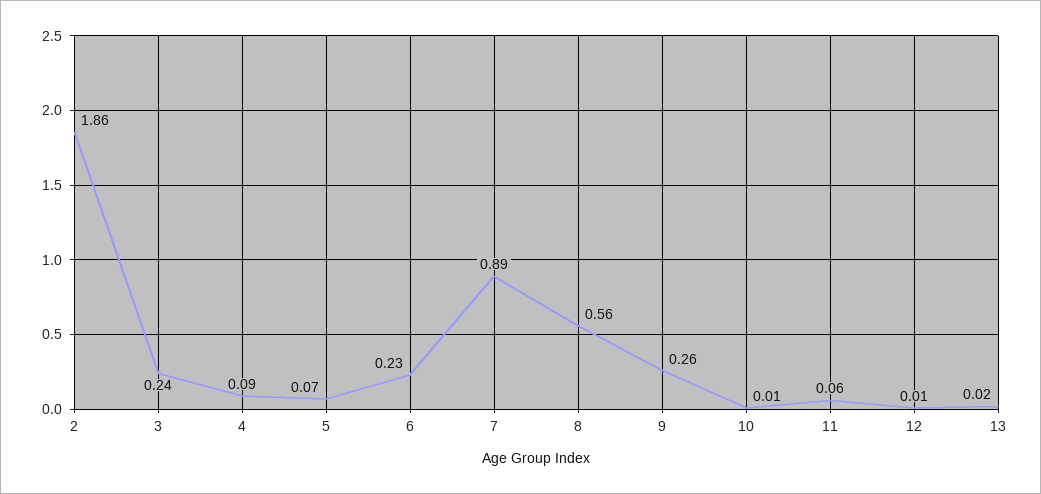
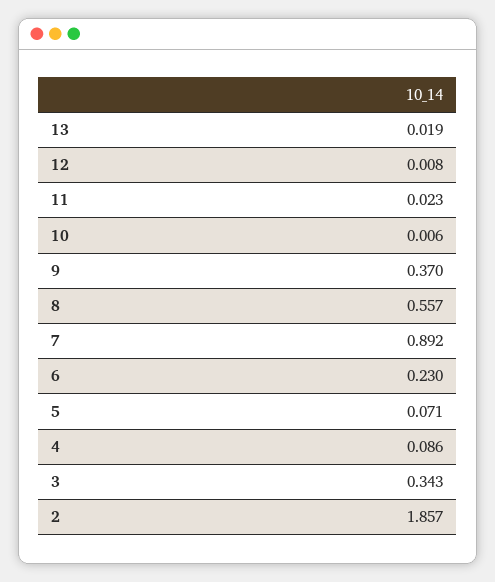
3: 0.24 -> 0.343
9: 0.26 -> 0.37
11: 0.06 -> 0.023

